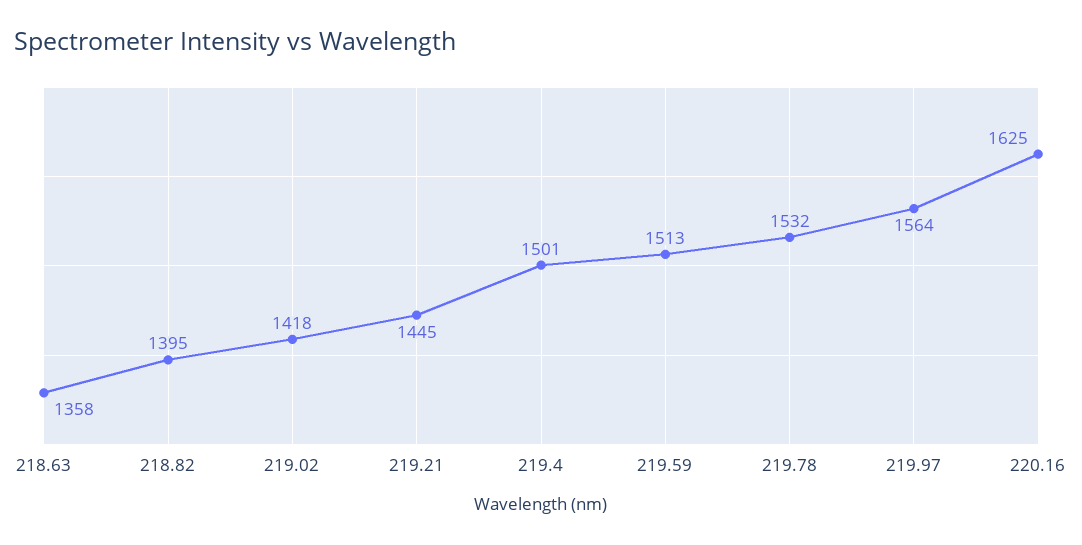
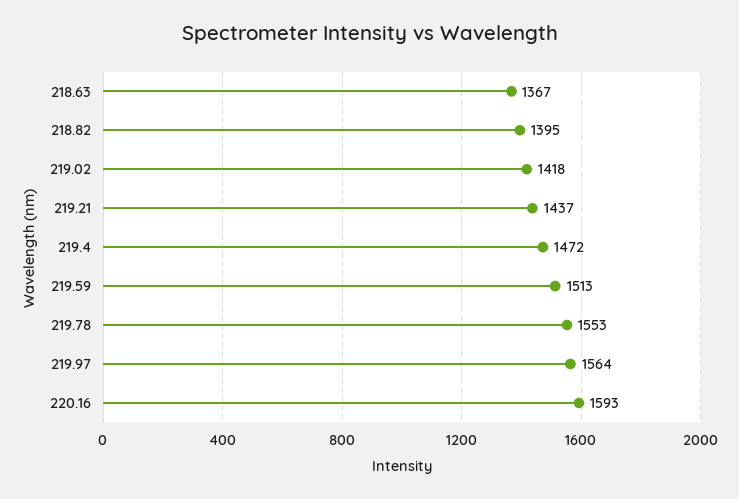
218.63: 1358 -> 1367
219.21: 1445 -> 1437
219.4: 1501 -> 1472
219.78: 1532 -> 1553
220.16: 1625 -> 1593

